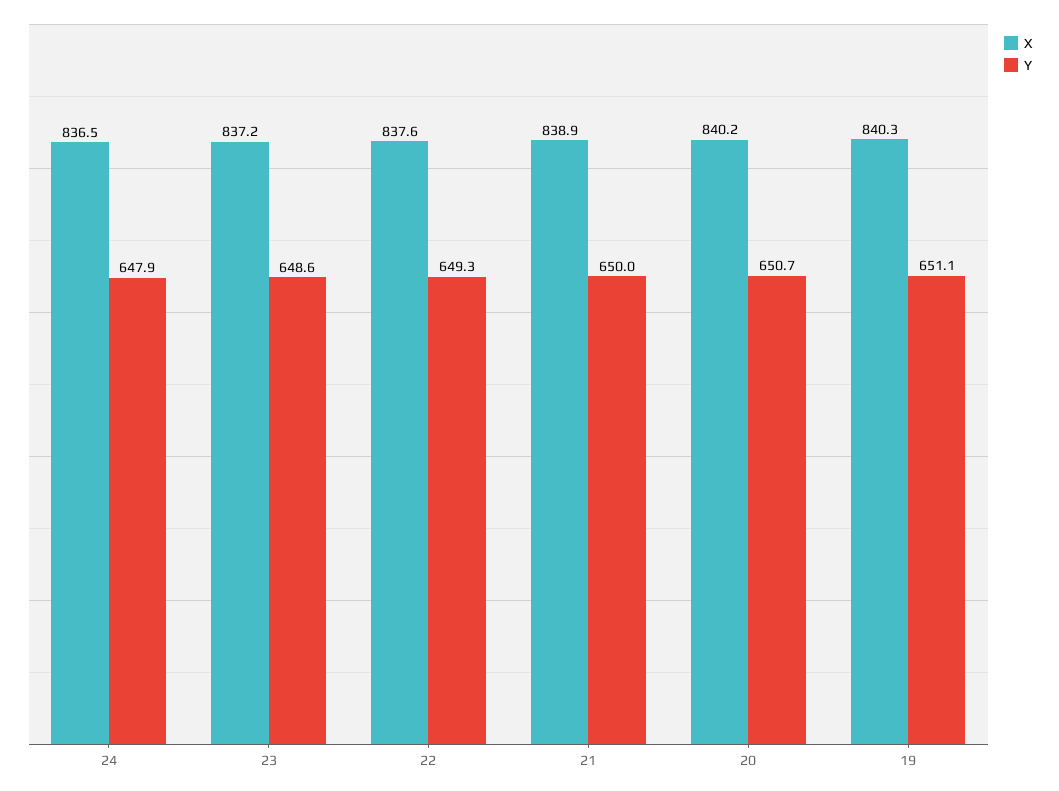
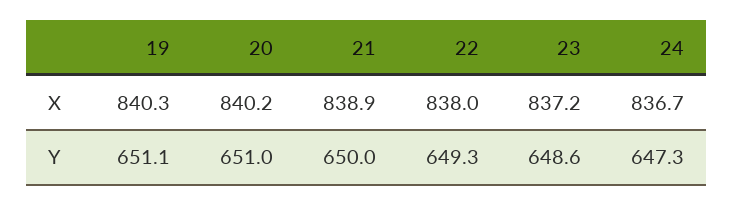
X, 24: 836.5 -> 836.7
Y, 24: 647.9 -> 647.3
X, 22: 837.6 -> 838
Y, 20: 650.7 -> 651

